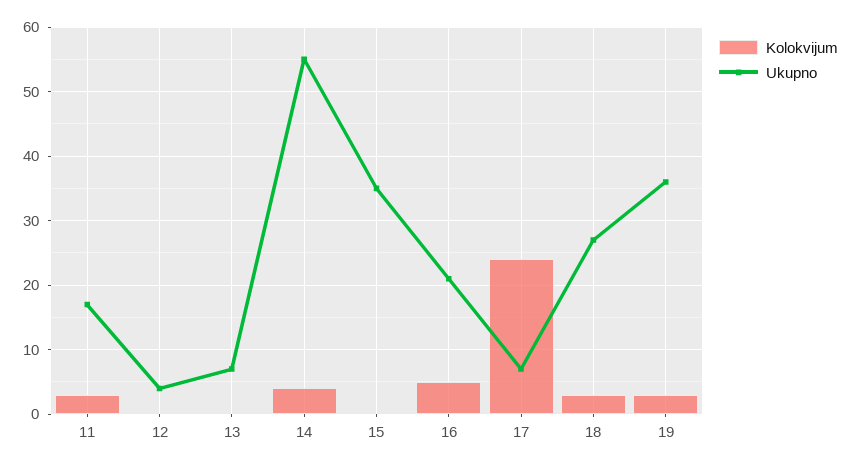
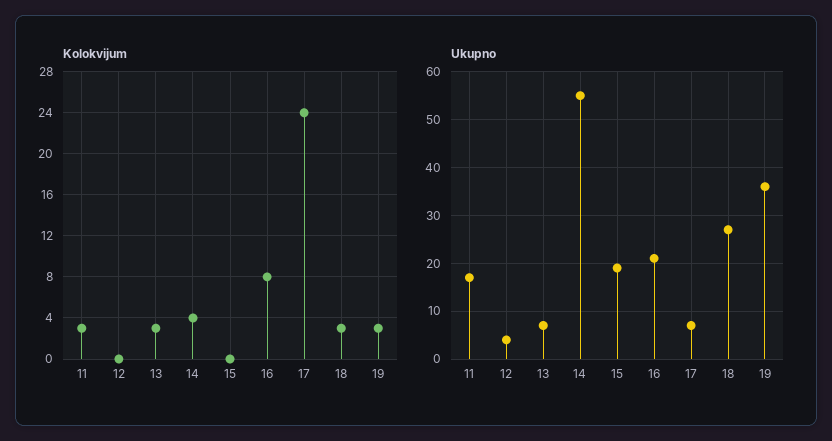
Kolokvijum, 13: 0 -> 3
Ukupno, 15: 35 -> 20
Kolokvijum, 16: 5 -> 8

